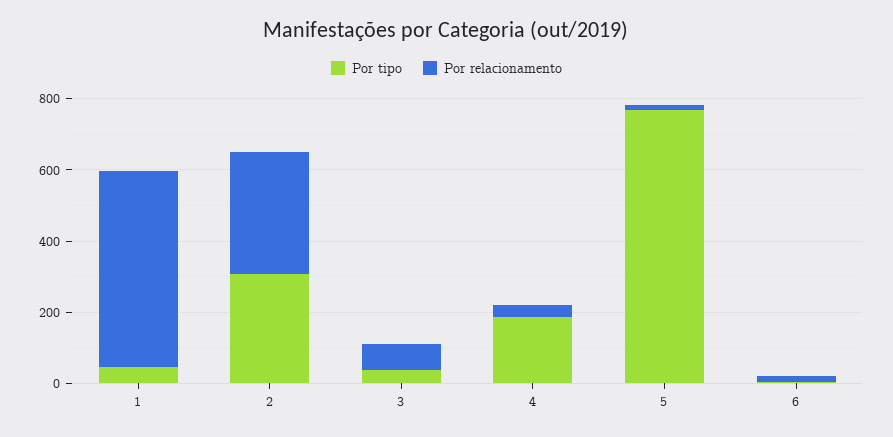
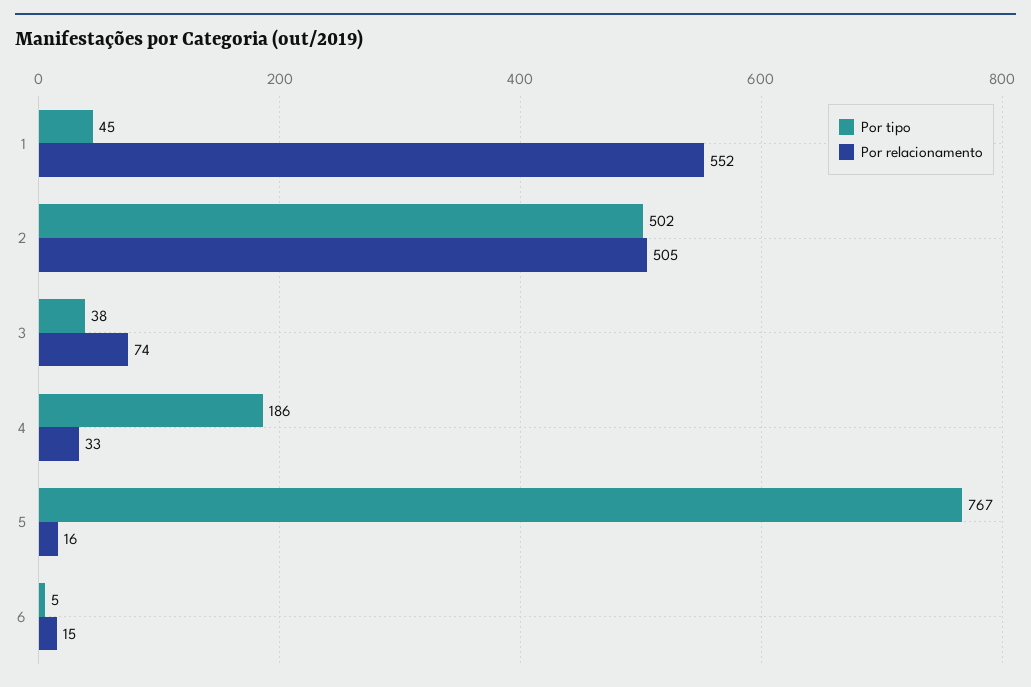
Por tipo, 2: 300 -> 502
Por relacionamento, 2: 350 -> 505

